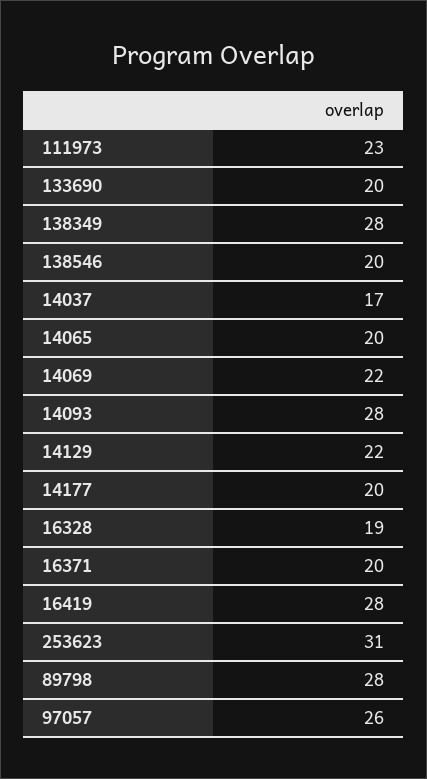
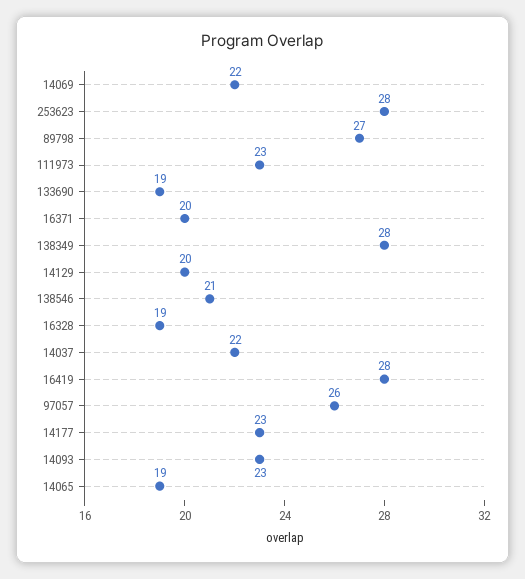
133690: 20 -> 19
138546: 20 -> 21
14037: 17 -> 22
14065: 20 -> 19
14093: 28 -> 23
14129: 22 -> 20
14177: 20 -> 23
253623: 31 -> 28
89798: 28 -> 27

